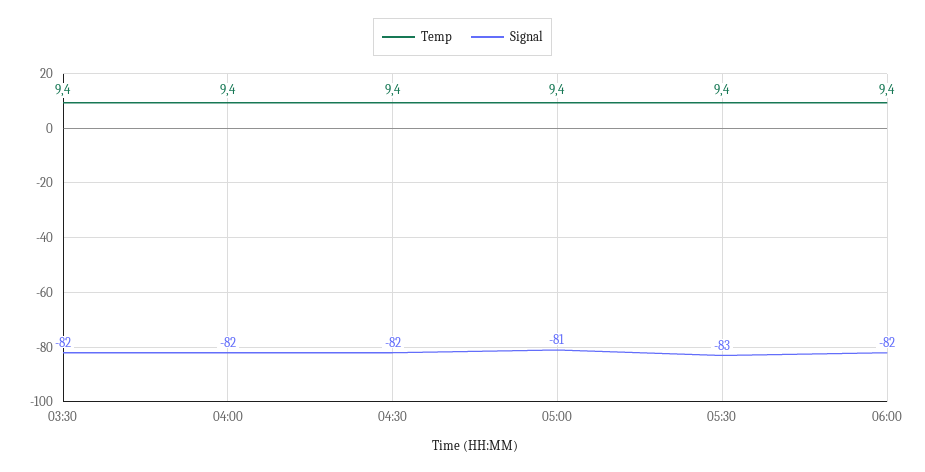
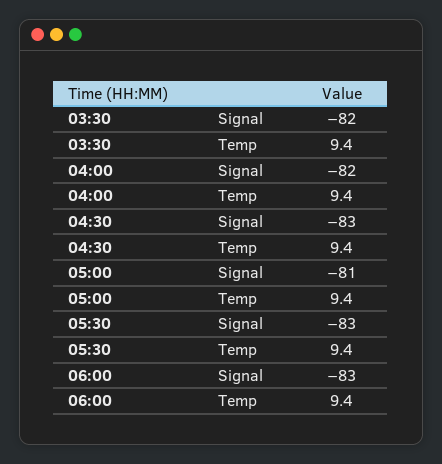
Signal, 04:30: -82 -> -83
Signal, 06:00: -82 -> -83

